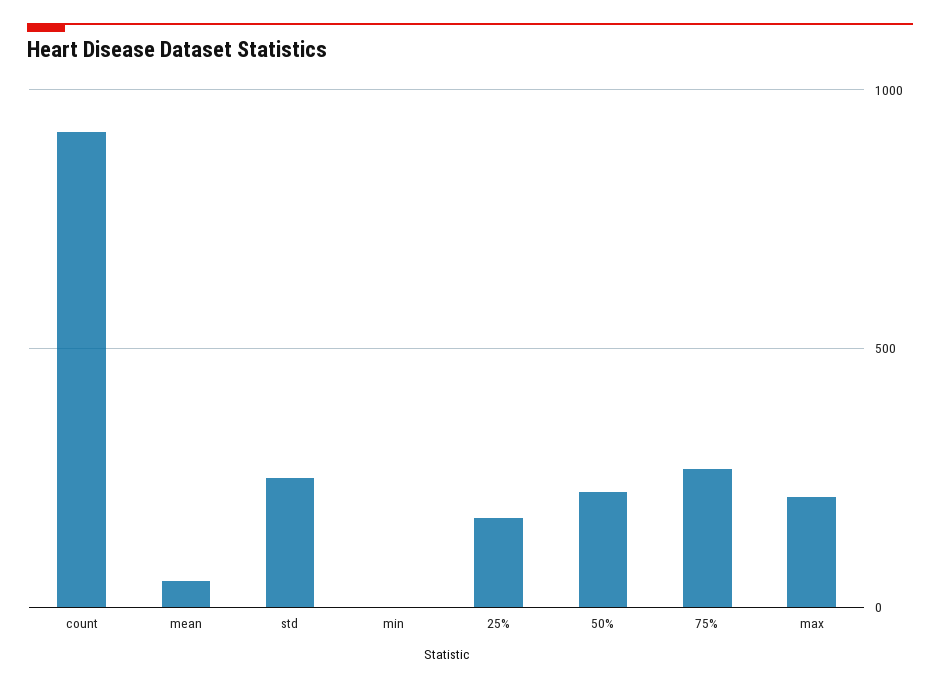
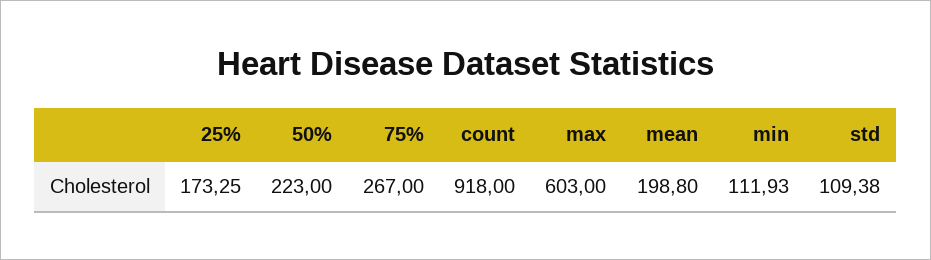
mean: 50 -> 198.8
std: 250 -> 109.38
min: 0 -> 111.93
max: 200 -> 603

